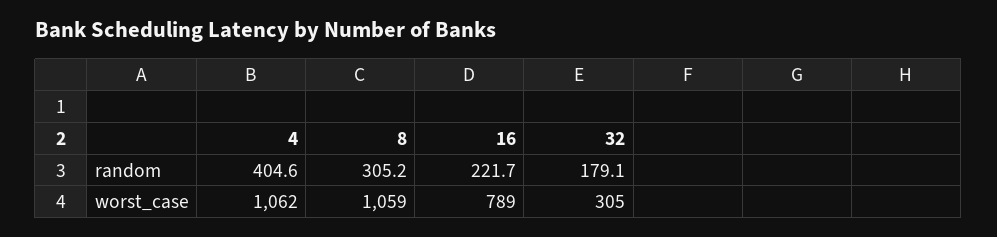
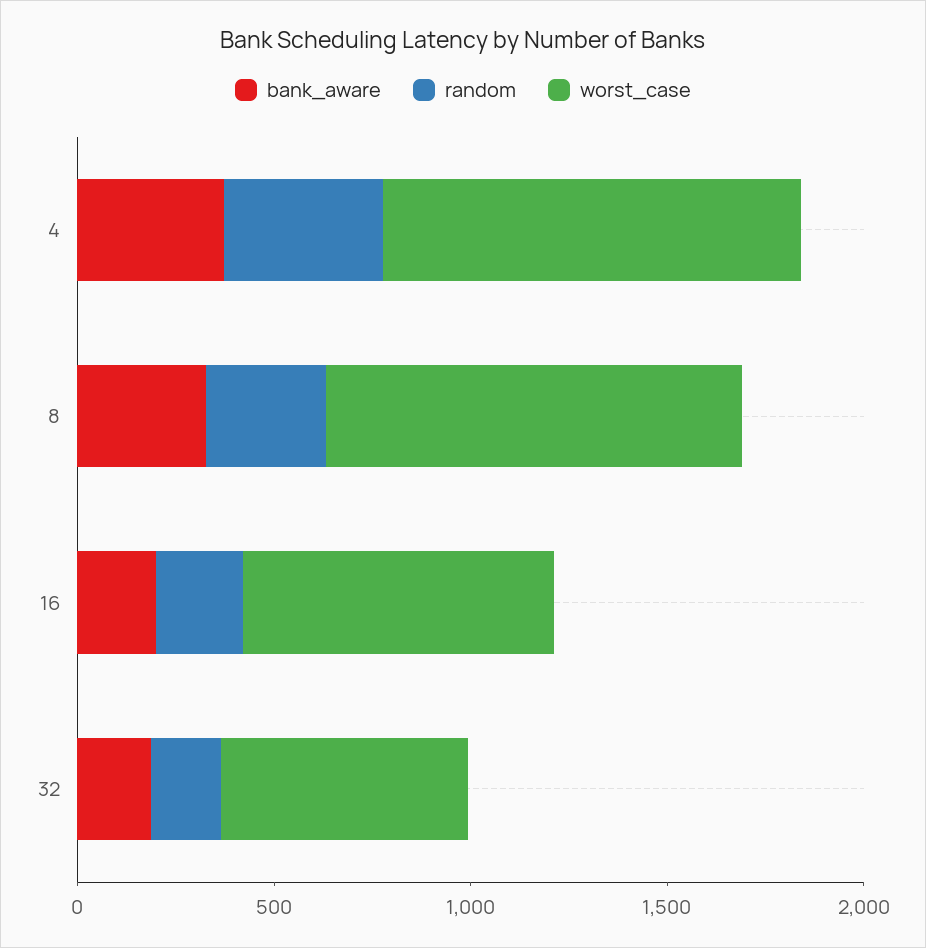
worst_case, 32: 305 -> 600
bank_aware, 4: none -> 400
bank_aware, 8: none -> 300
bank_aware, 16: none -> 200
bank_aware, 32: none -> 200

